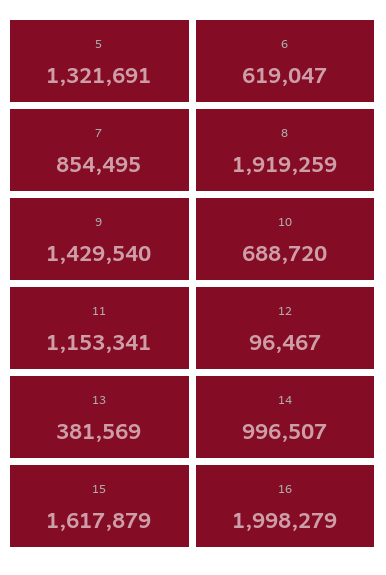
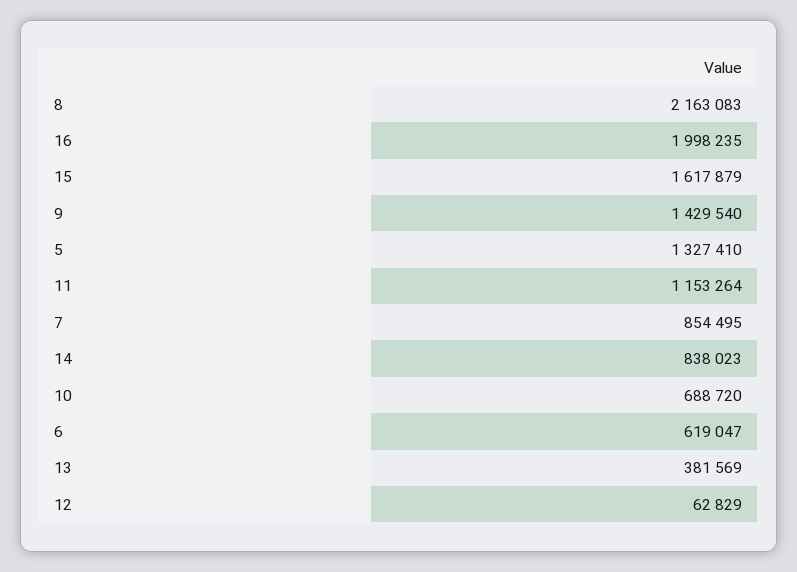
5: 1321691 -> 1327410
8: 1919259 -> 2163083
11: 1153341 -> 1153264
12: 96467 -> 62829
14: 996507 -> 838023
16: 1998279 -> 1998235

